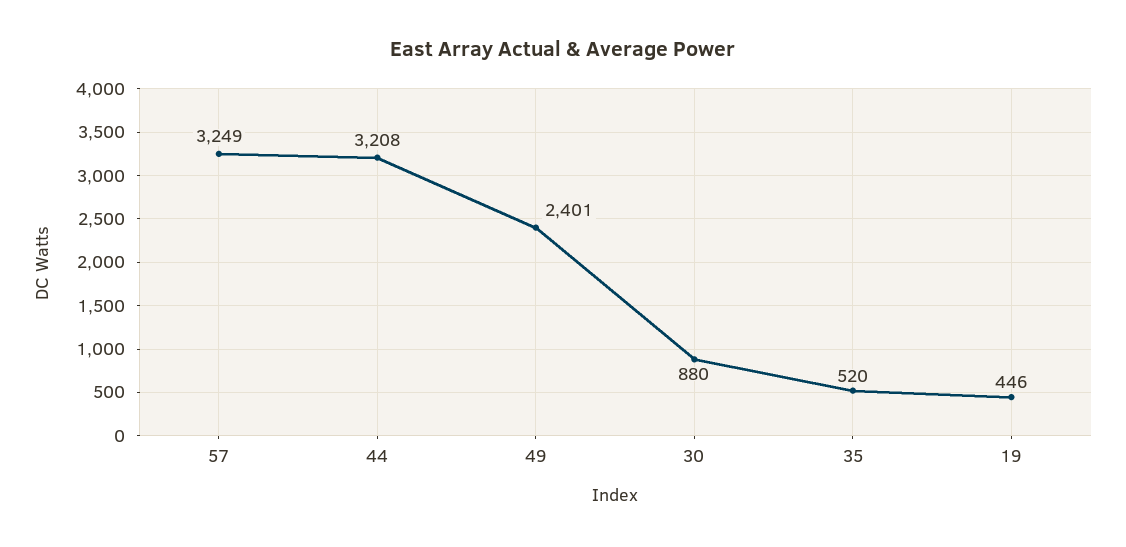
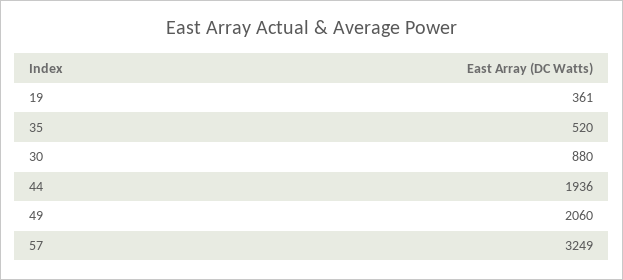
44: 3208 -> 1936
49: 2401 -> 2060
19: 446 -> 361

